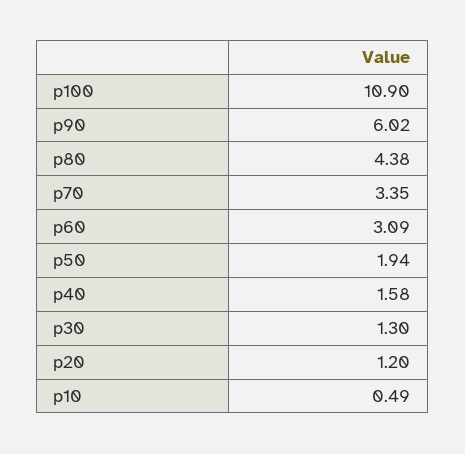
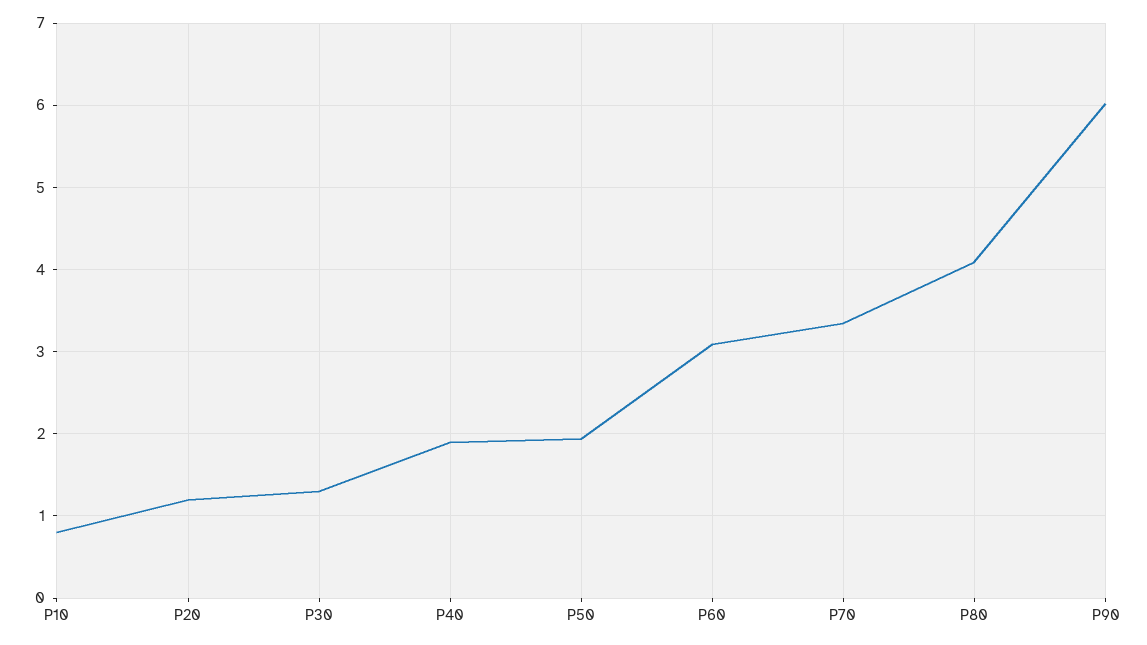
p100: 10.9 -> none
p80: 4.38 -> 4.1
p40: 1.58 -> 1.9
p10: 0.49 -> 0.8

